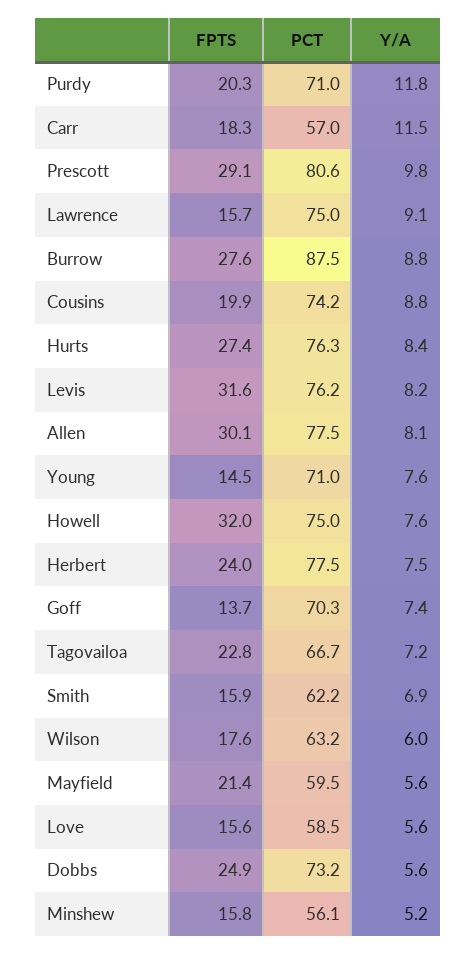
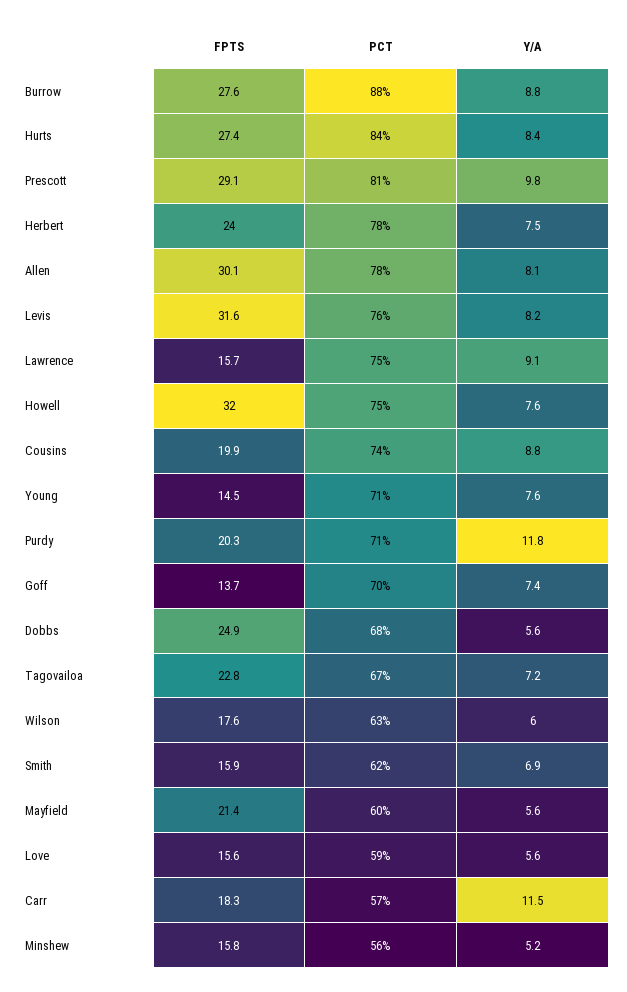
PCT, Hurts: 76.3 -> 84
PCT, Dobbs: 73.2 -> 68

